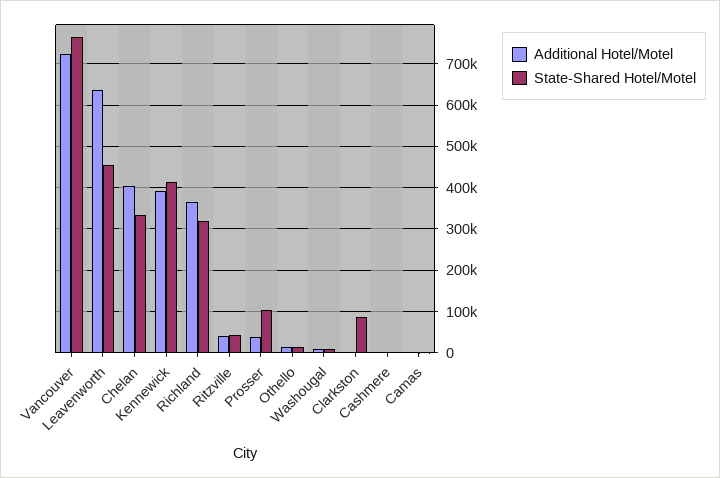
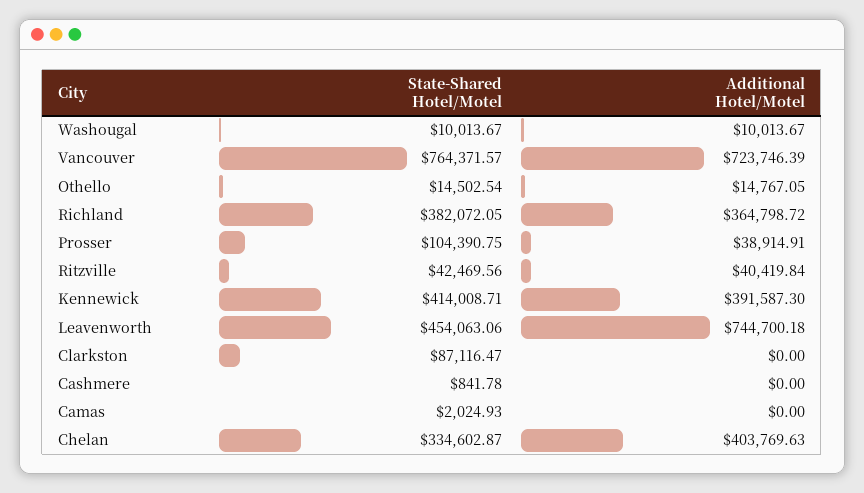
Additional Hotel/Motel, Leavenworth: 640000 -> 744700.18
State-Shared Hotel/Motel, Richland: 320000 -> 382072.05

